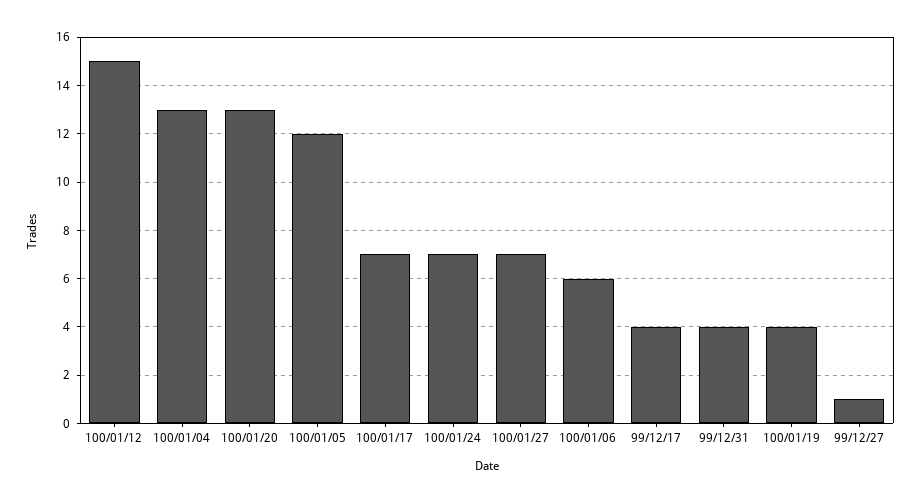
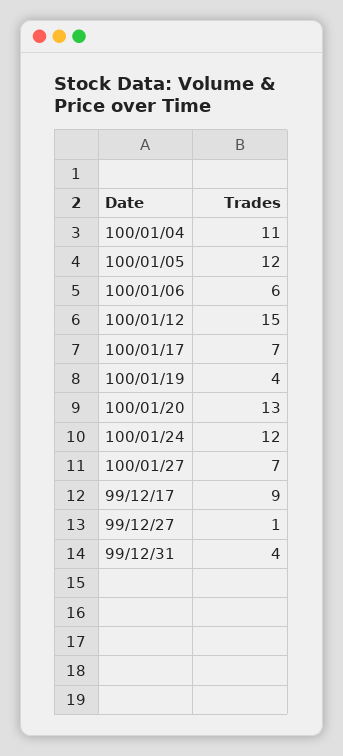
100/01/04: 13 -> 11
100/01/24: 7 -> 12
99/12/17: 4 -> 9

